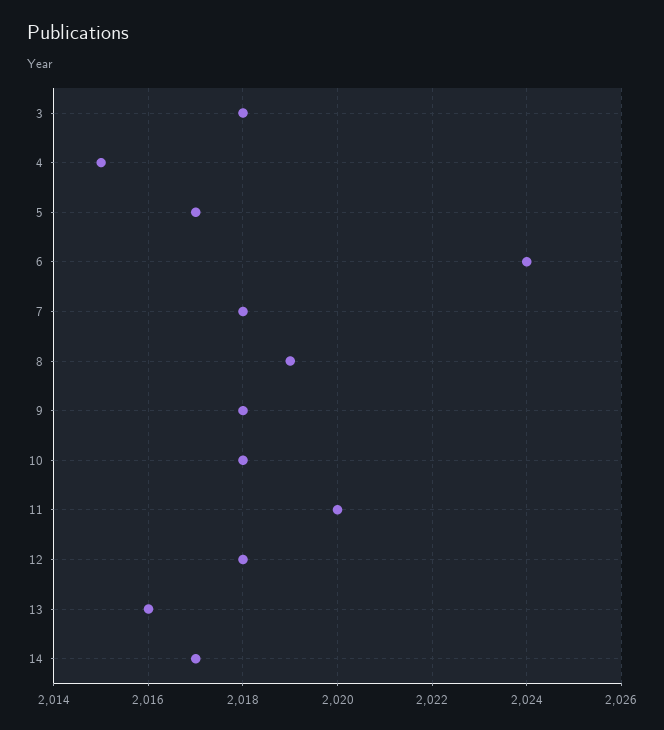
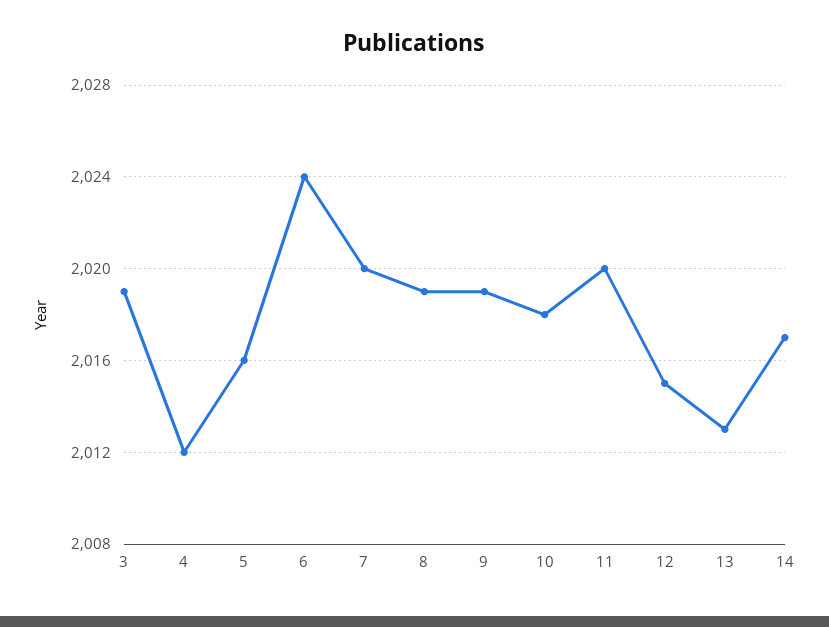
3: 2018 -> 2019
4: 2015 -> 2012
5: 2017 -> 2016
7: 2018 -> 2020
9: 2018 -> 2019
12: 2018 -> 2015
13: 2016 -> 2013

